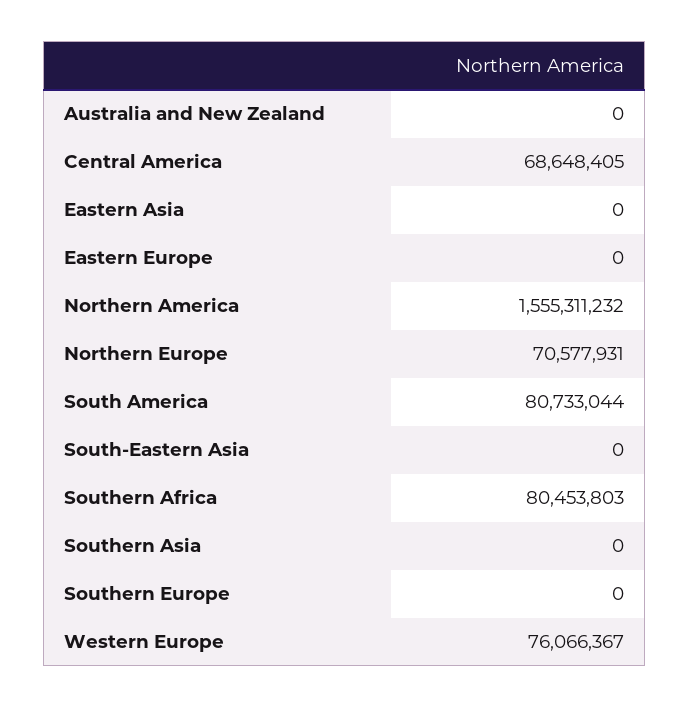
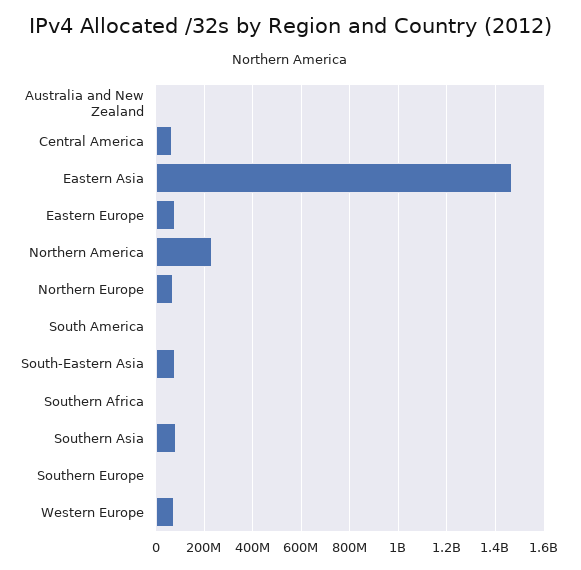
Eastern Asia: 0 -> 1475000000
Eastern Europe: 0 -> 75000000
Northern America: 1555311232 -> 225000000
South America: 80733044 -> 0
South-Eastern Asia: 0 -> 75000000
Southern Africa: 80453803 -> 0
Southern Asia: 0 -> 75000000

